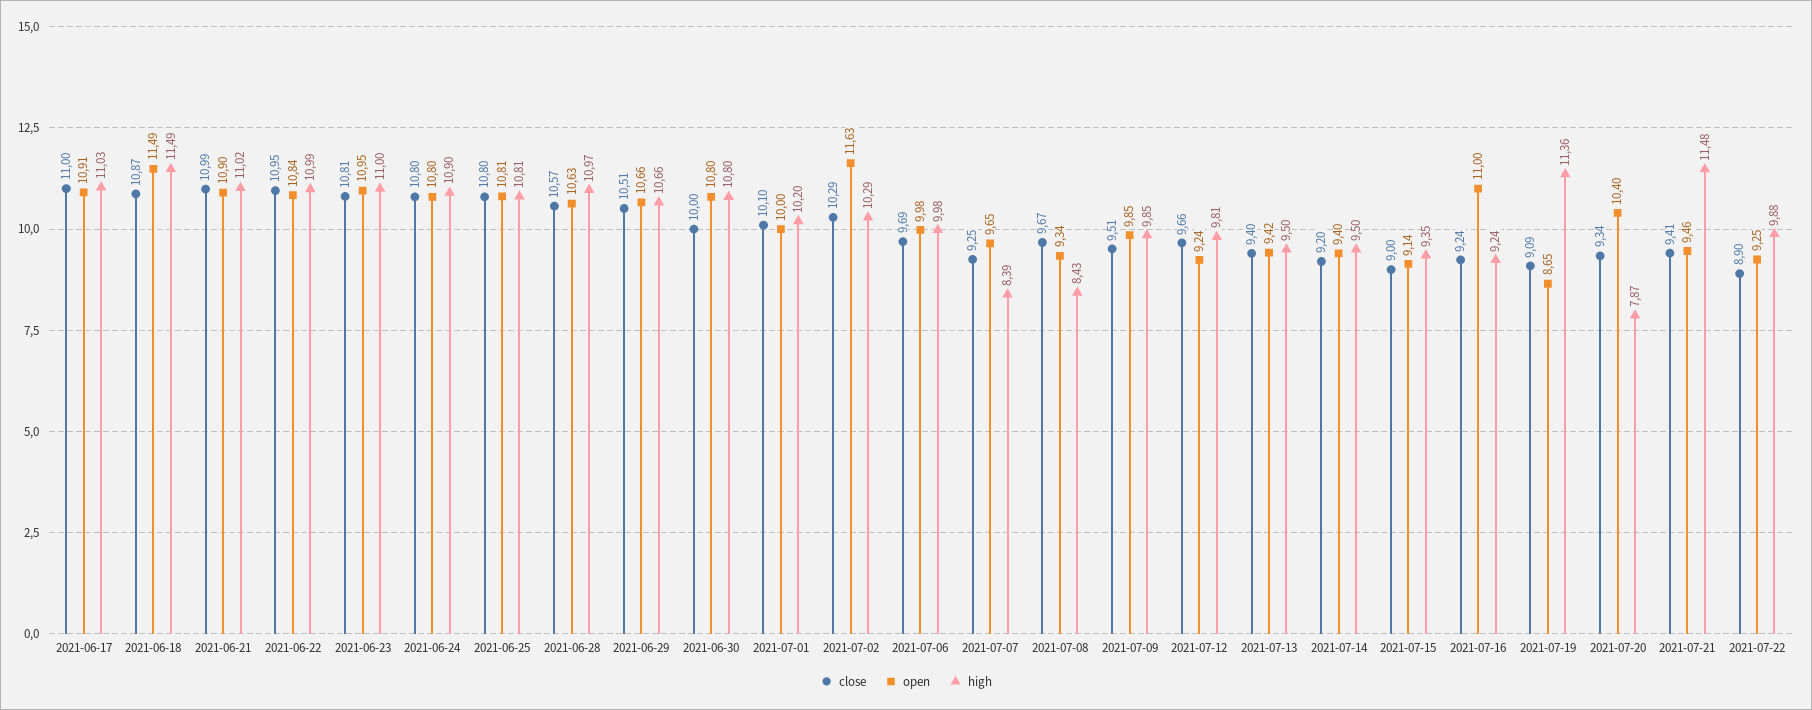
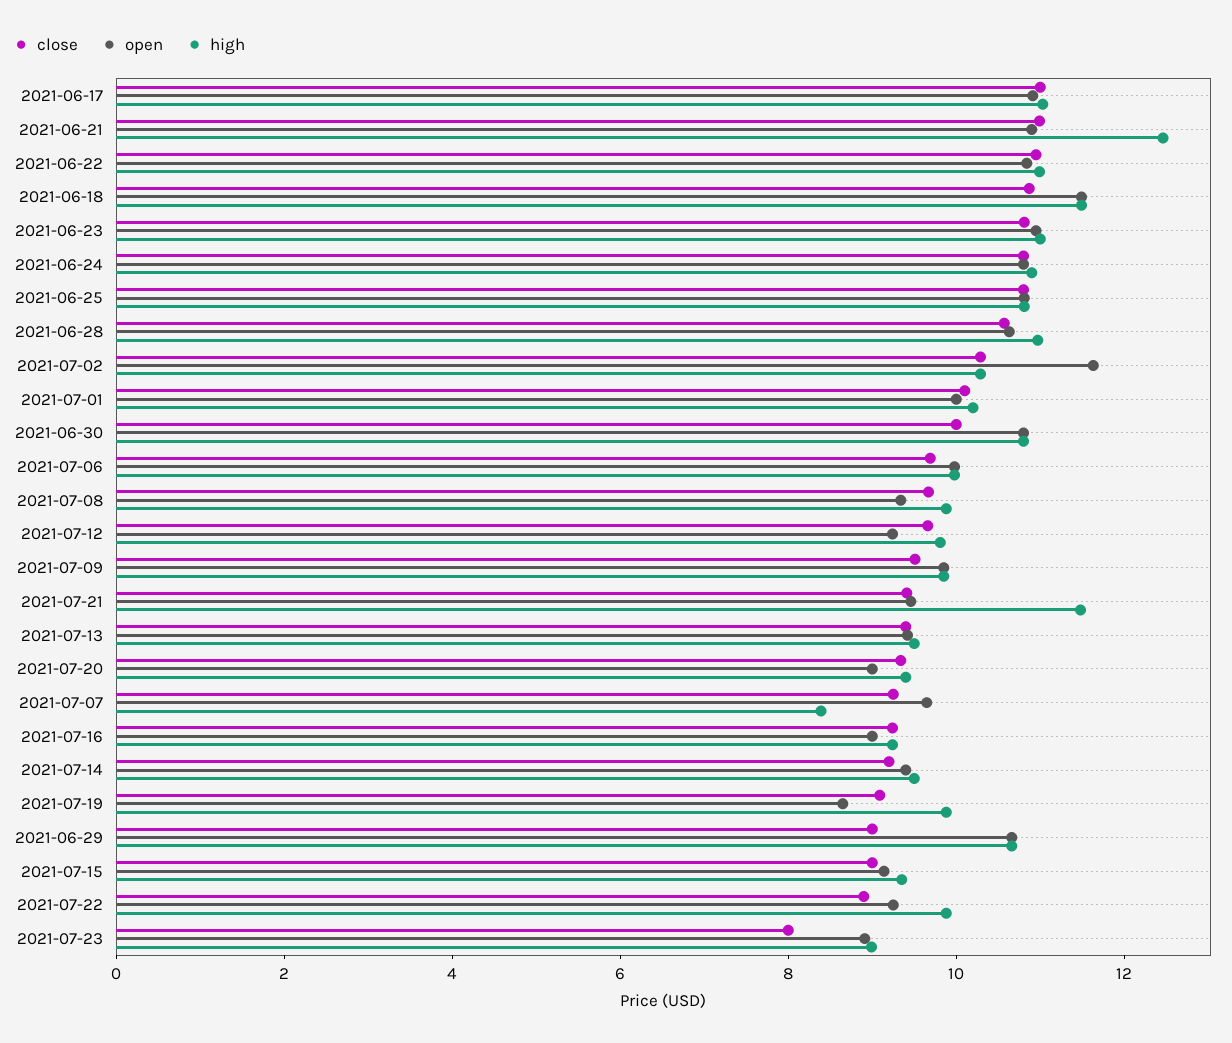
high, 2021-06-21: 11.02 -> 12.5
close, 2021-06-29: 10.51 -> 9
high, 2021-07-08: 8.43 -> 10
open, 2021-07-16: 11 -> 9
high, 2021-07-19: 11.36 -> 10
open, 2021-07-20: 10.4 -> 9
high, 2021-07-20: 7.87 -> 9.5
close, 2021-07-23: none -> 8
open, 2021-07-23: none -> 9
high, 2021-07-23: none -> 9

